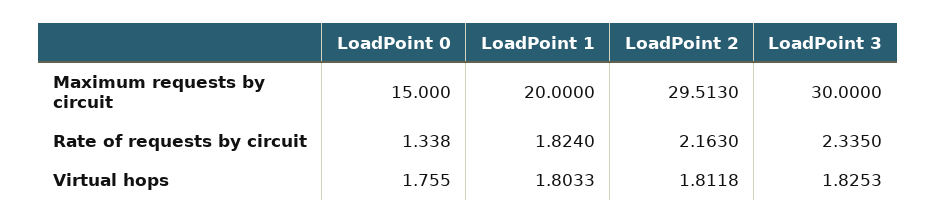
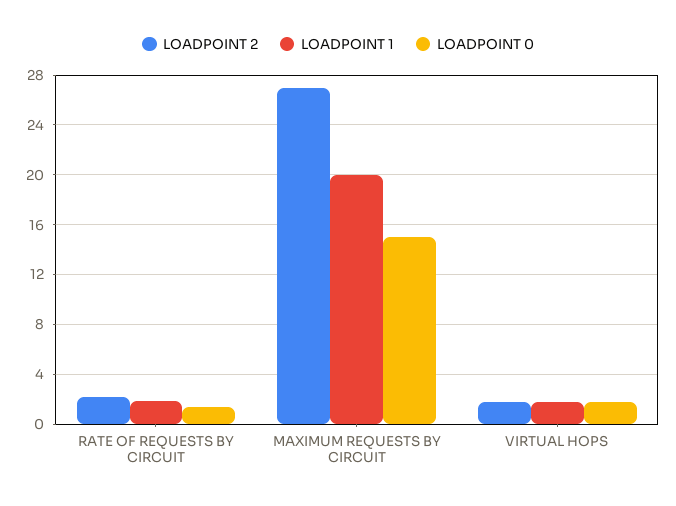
LoadPoint 2, Maximum requests by circuit: 29.513 -> 27
LoadPoint 3, Maximum requests by circuit: 30 -> none
LoadPoint 3, Rate of requests by circuit: 2.335 -> none
LoadPoint 3, Virtual hops: 1.8253 -> none

